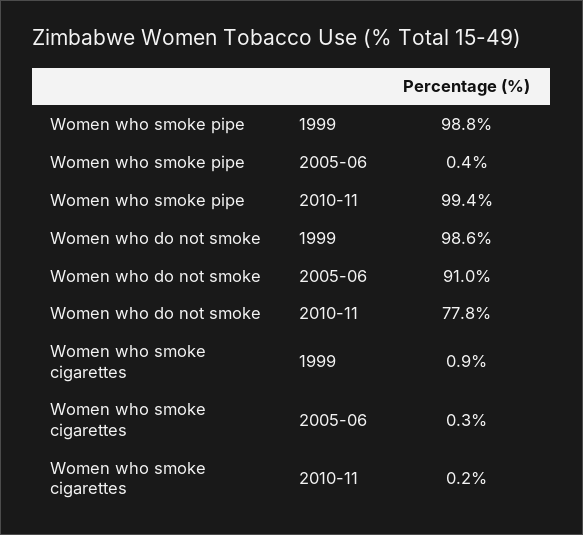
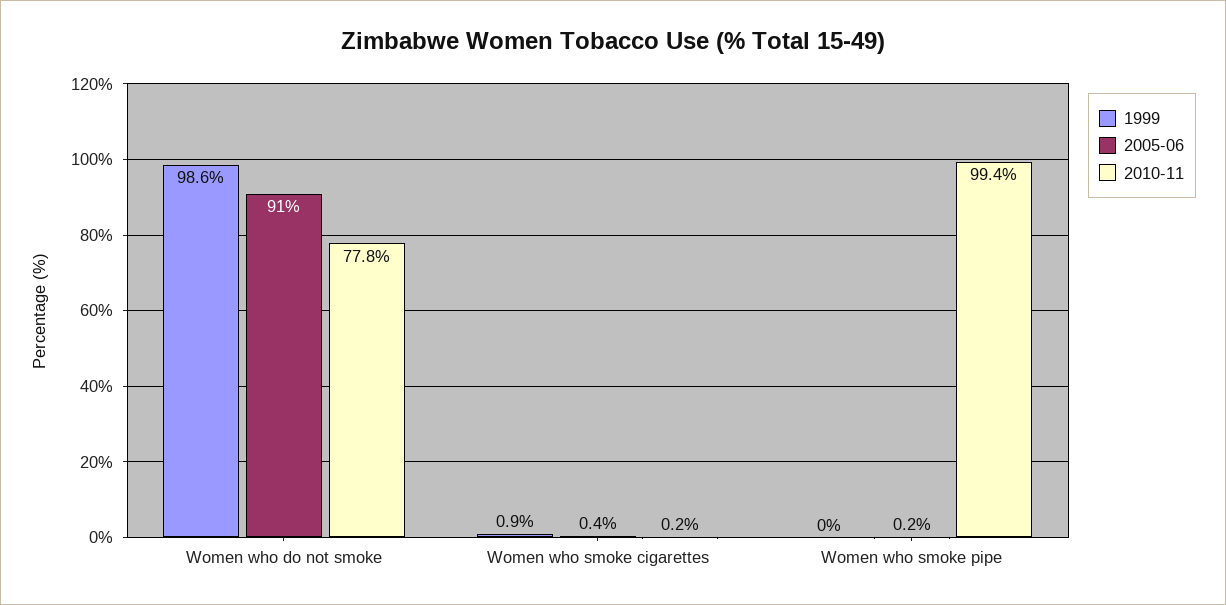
1999, Women who smoke pipe: 98.8 -> 0
2005-06, Women who smoke pipe: 0.4 -> 0.2
2005-06, Women who smoke cigarettes: 0.3 -> 0.4

